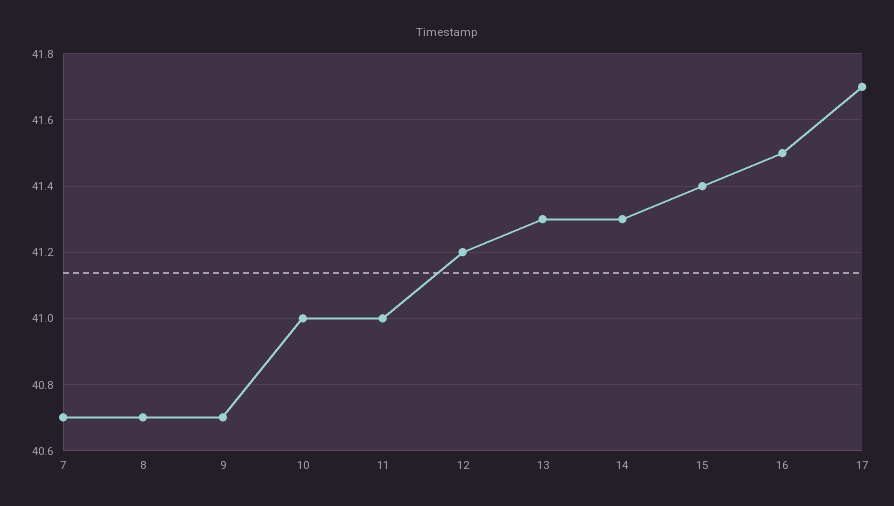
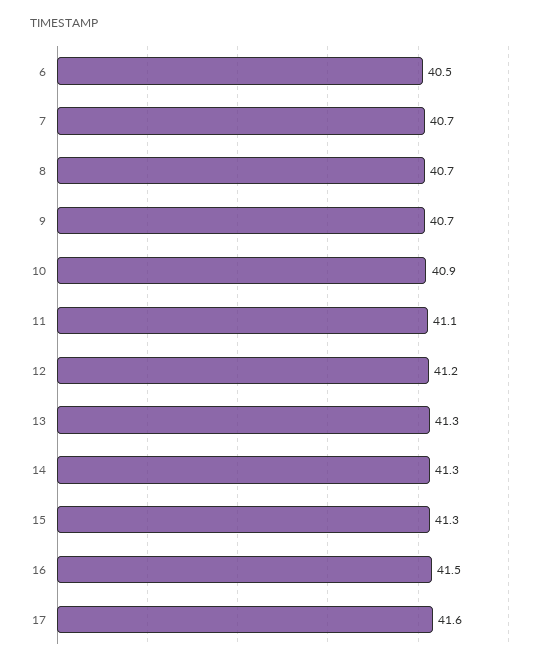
10: 41 -> 40.9
11: 41 -> 41.1
15: 41.4 -> 41.3
17: 41.7 -> 41.6
6: none -> 40.5

